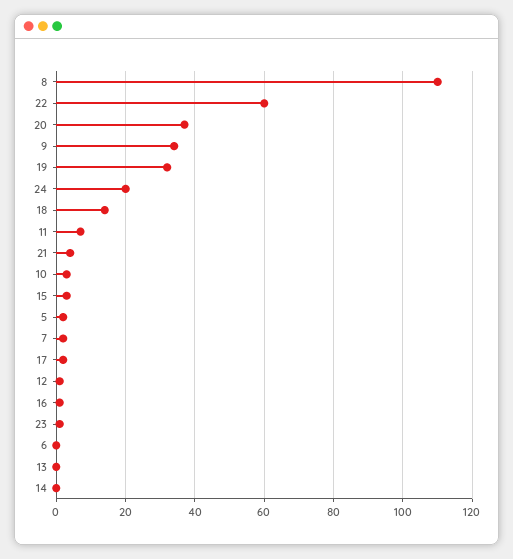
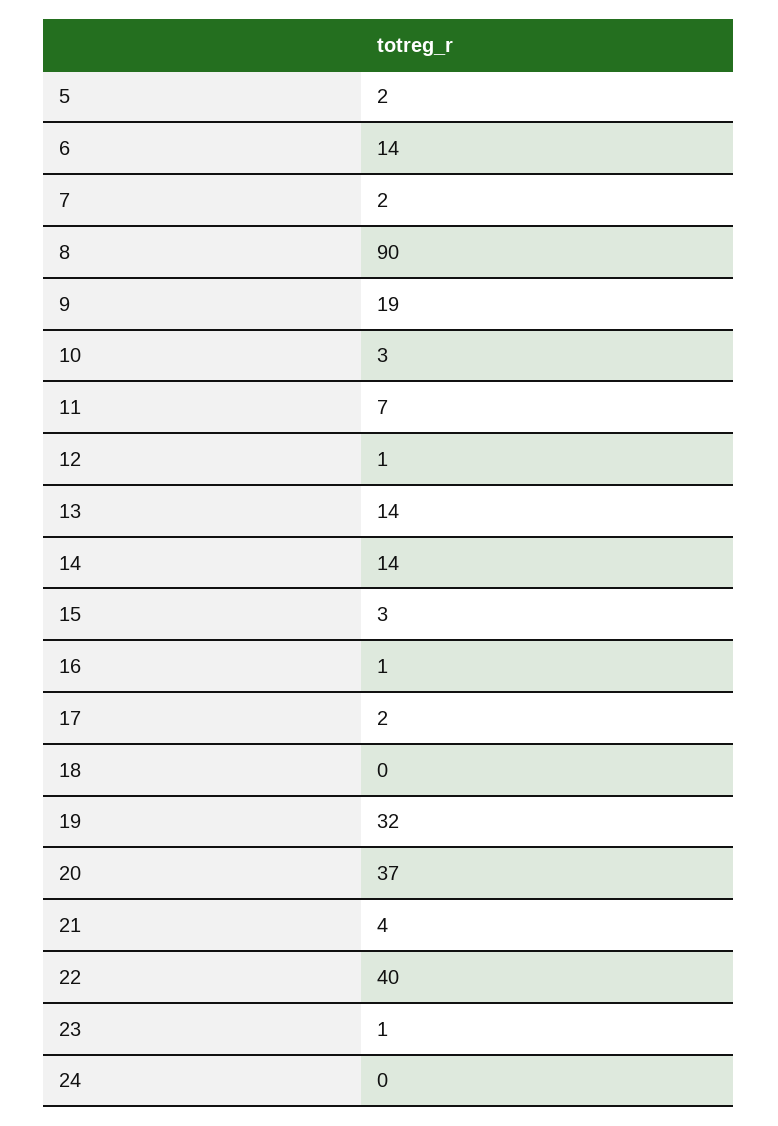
8: 110 -> 90
22: 60 -> 40
9: 35 -> 19
24: 20 -> 0
18: 15 -> 0
6: 0 -> 14
13: 0 -> 14
14: 0 -> 14

